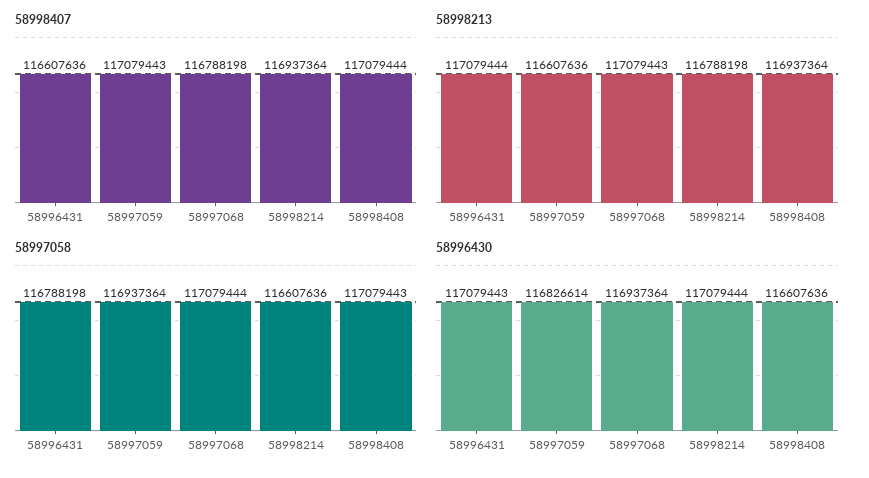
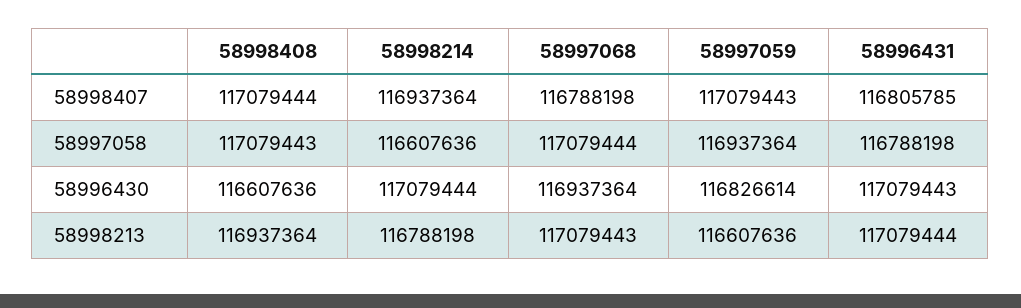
58998407, 58996431: 116607636 -> 116805785

